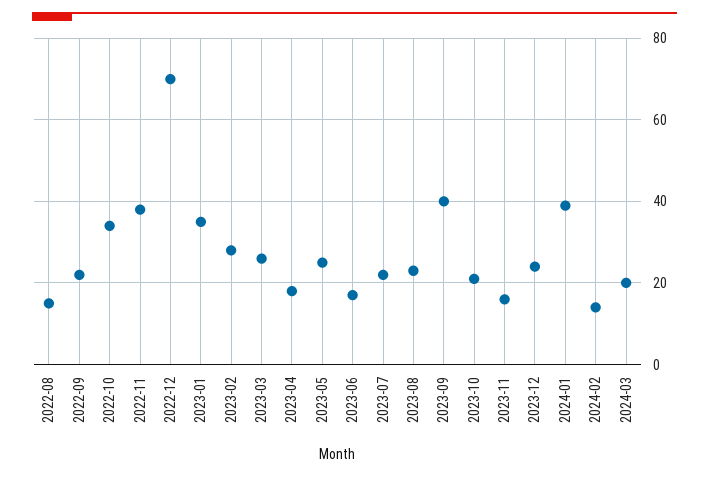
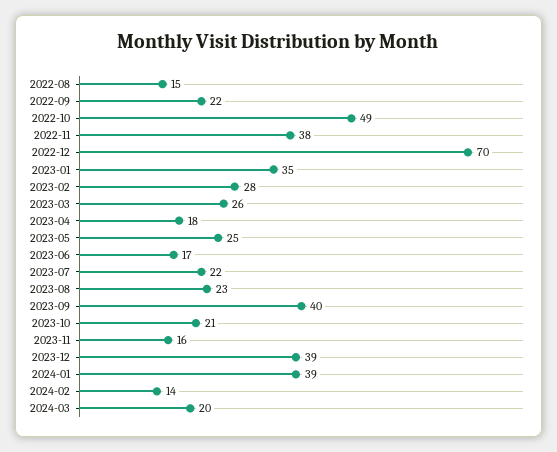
2022-10: 35 -> 49
2023-12: 25 -> 39

